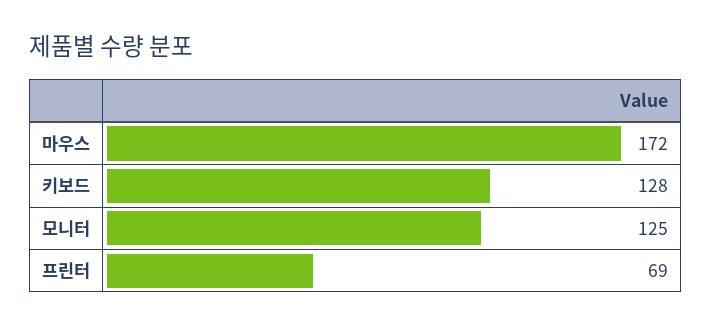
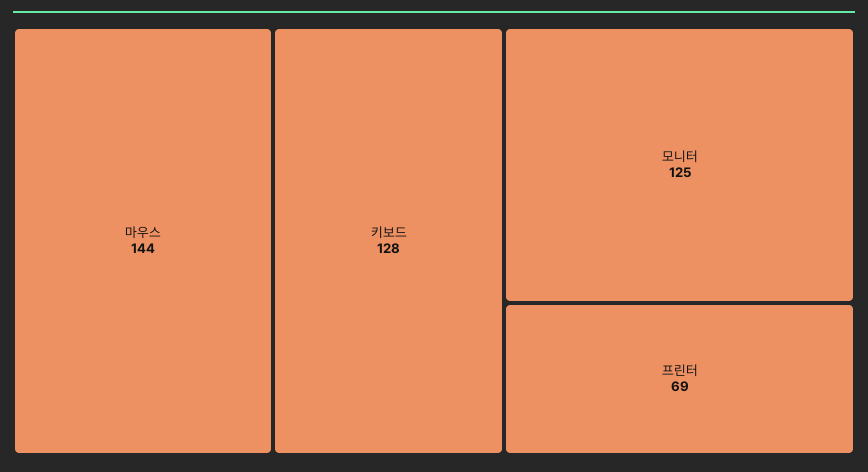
마우스: 172 -> 144

